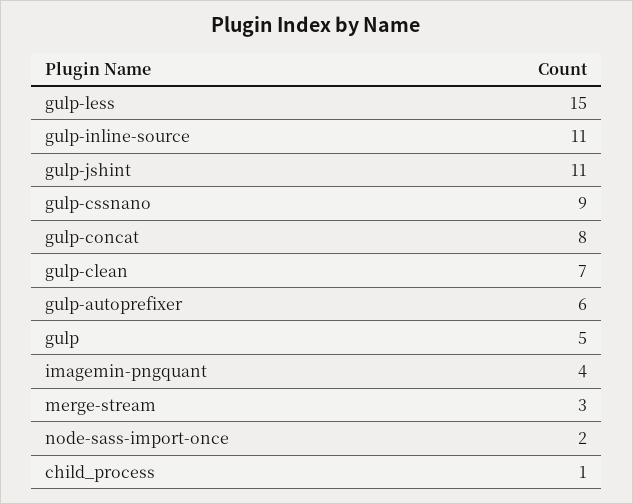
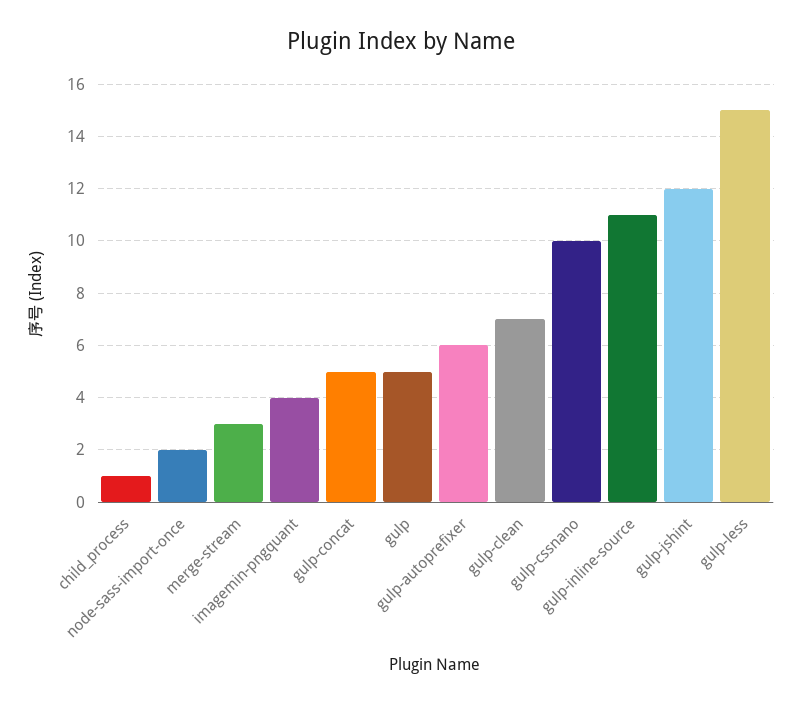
gulp-jshint: 11 -> 12
gulp-cssnano: 9 -> 10
gulp-concat: 8 -> 5

